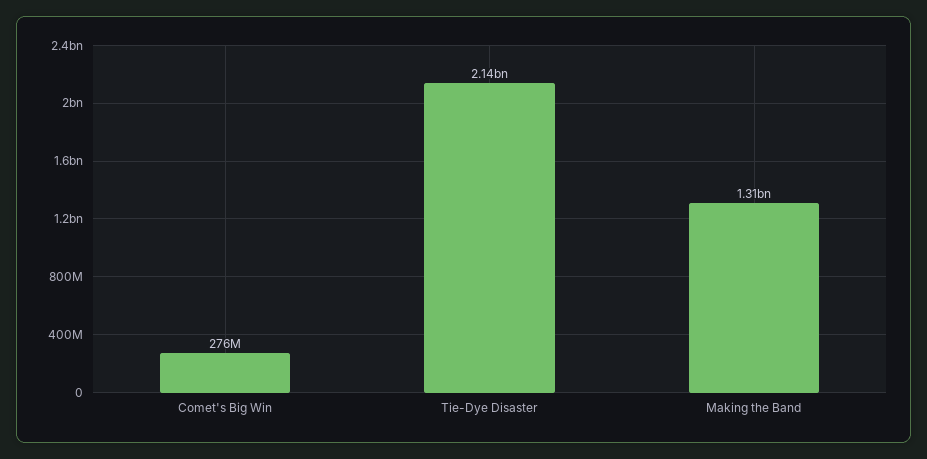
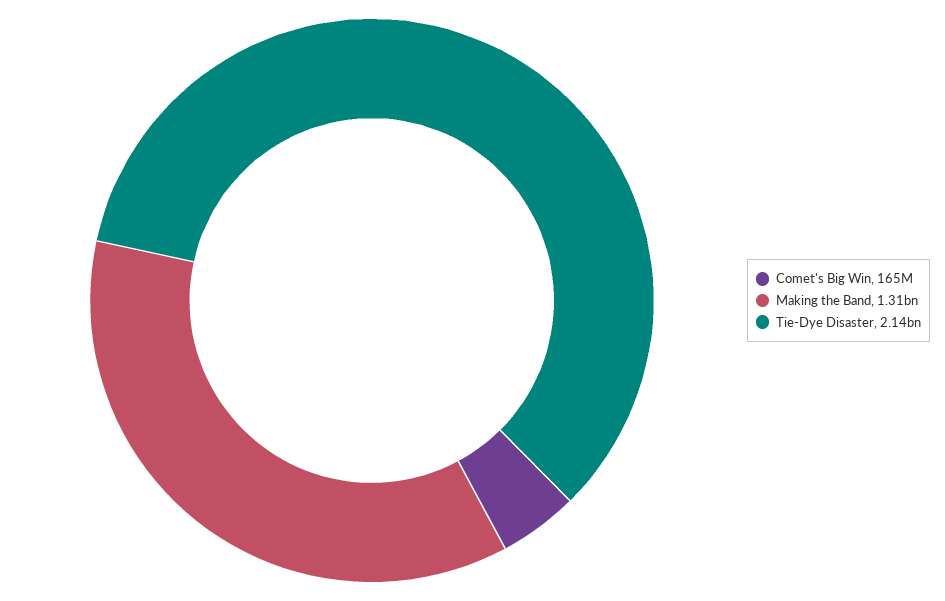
Comet's Big Win: 276000000 -> 165000000

